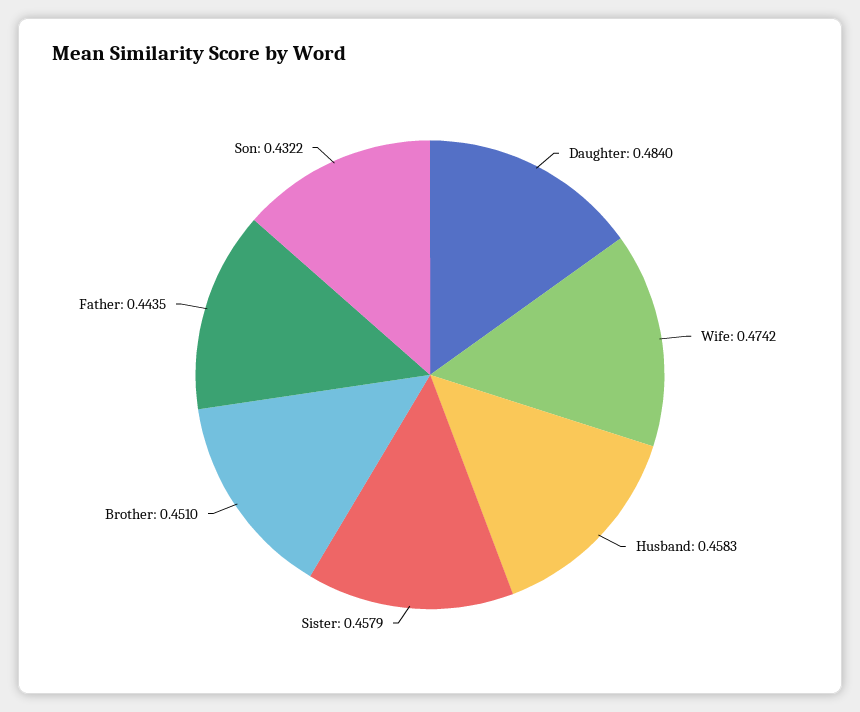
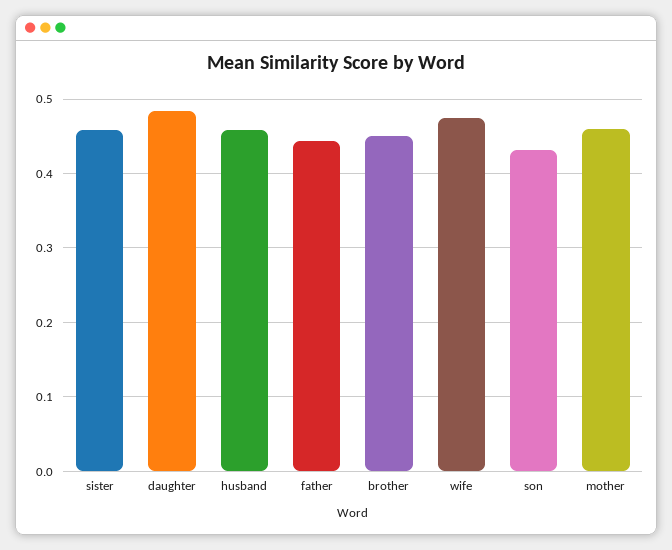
mother: none -> 0.46

